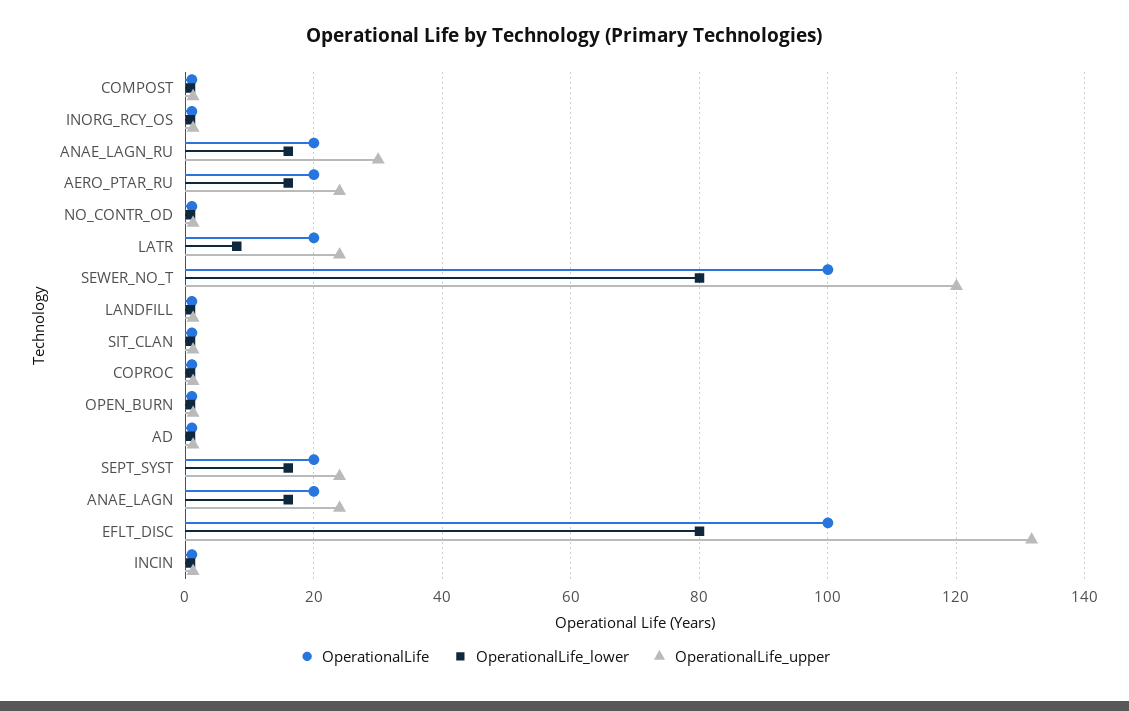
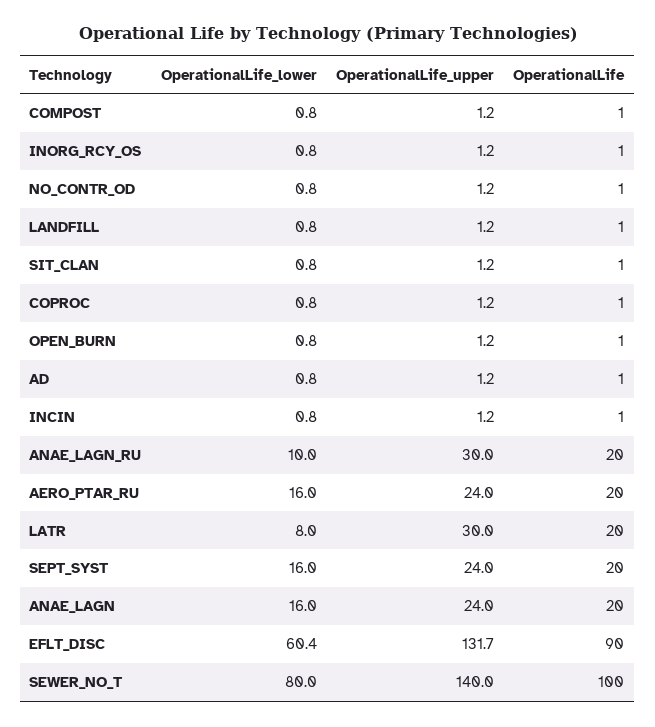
OperationalLife_lower, ANAE_LAGN_RU: 16 -> 10
OperationalLife_upper, LATR: 24 -> 30
OperationalLife_upper, SEWER_NO_T: 120 -> 140
OperationalLife, EFLT_DISC: 100 -> 90
OperationalLife_lower, EFLT_DISC: 80 -> 60.4

